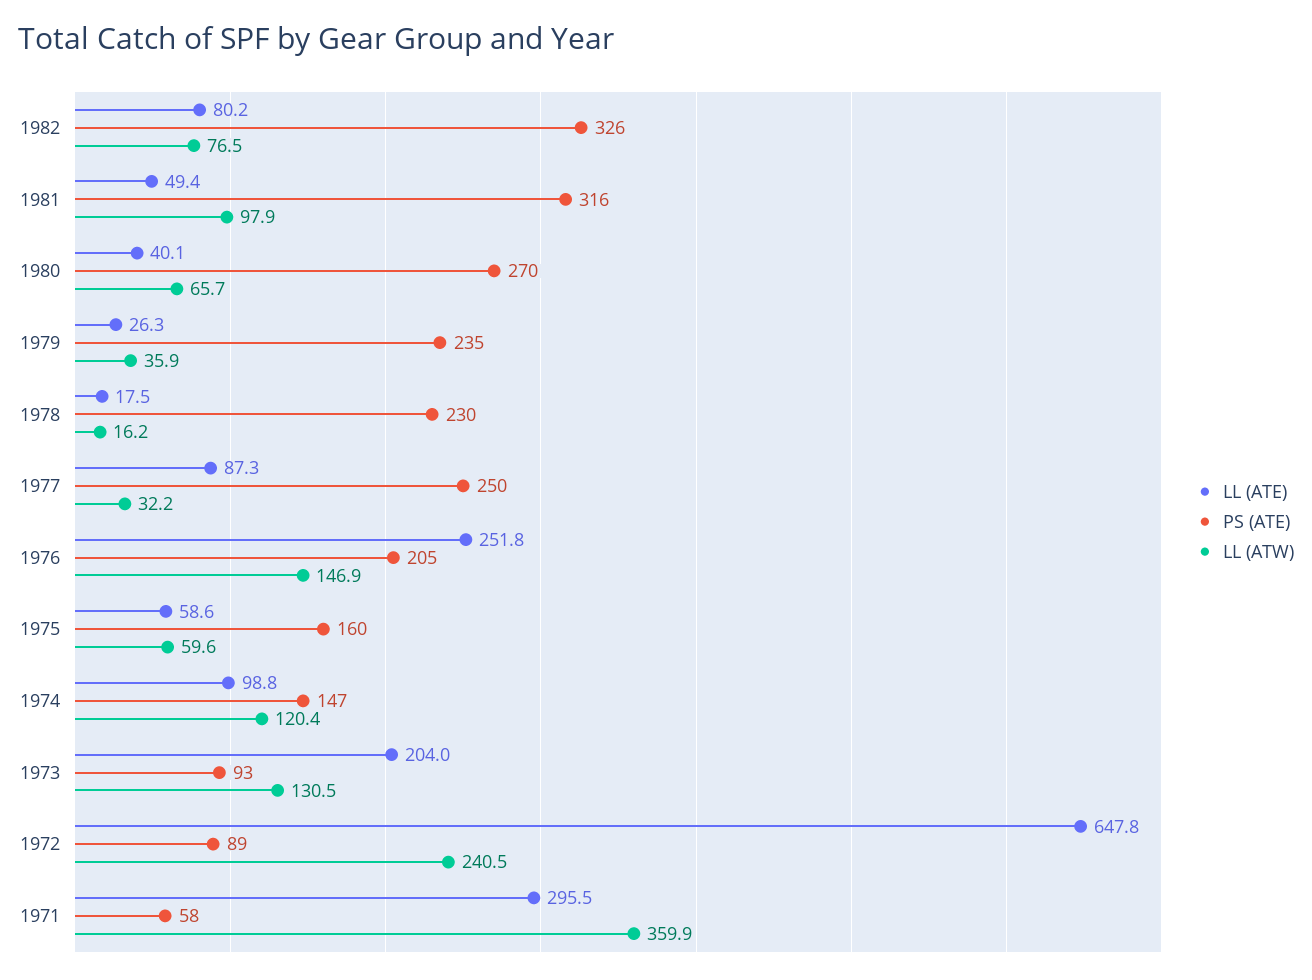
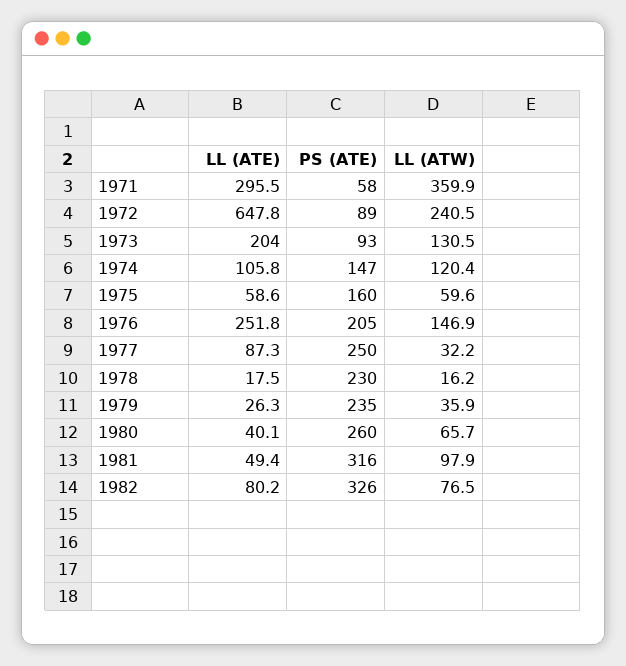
PS (ATE), 1980: 270 -> 260
LL (ATE), 1974: 98.8 -> 105.8

